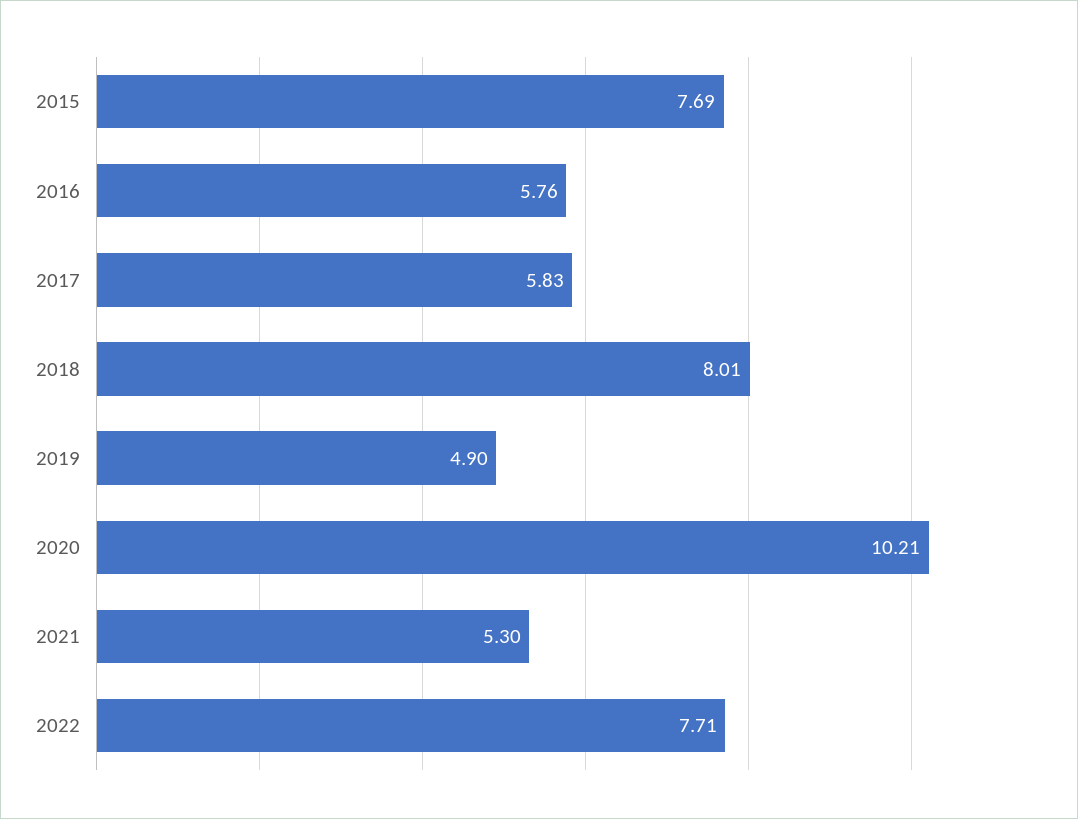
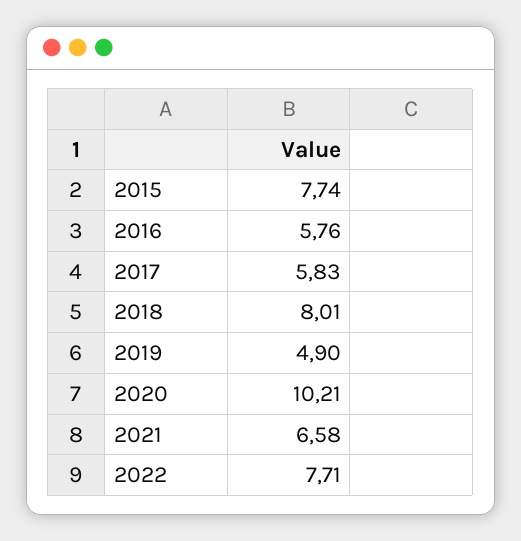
2015: 7.69 -> 7.74
2021: 5.3 -> 6.58

